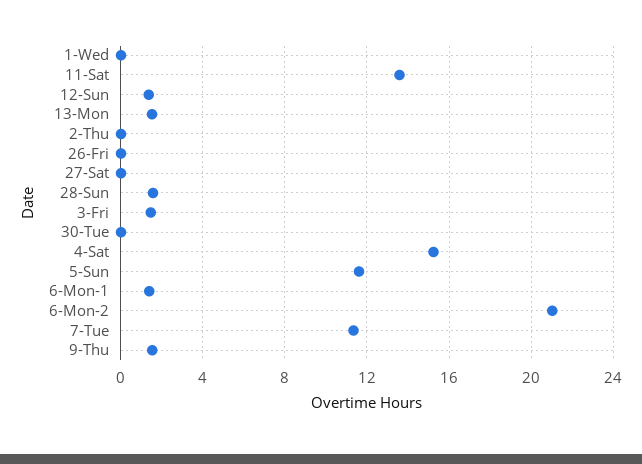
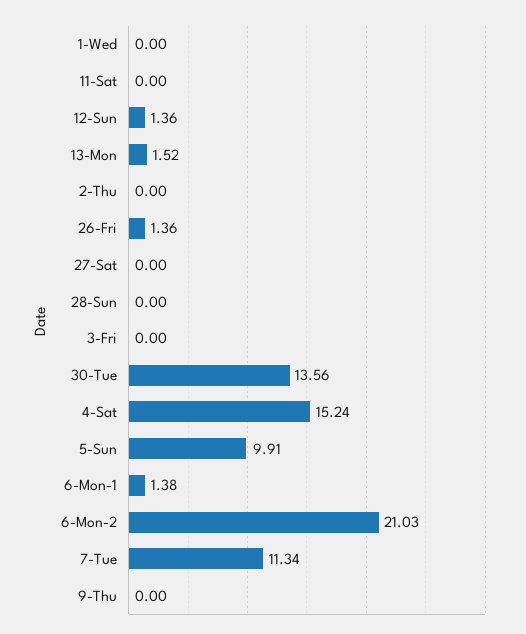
11-Sat: 13.5 -> 0
26-Fri: 0 -> 1.36
28-Sun: 1.5 -> 0
3-Fri: 1.5 -> 0
30-Tue: 0 -> 13.56
5-Sun: 11.5 -> 9.91
9-Thu: 1.5 -> 0

